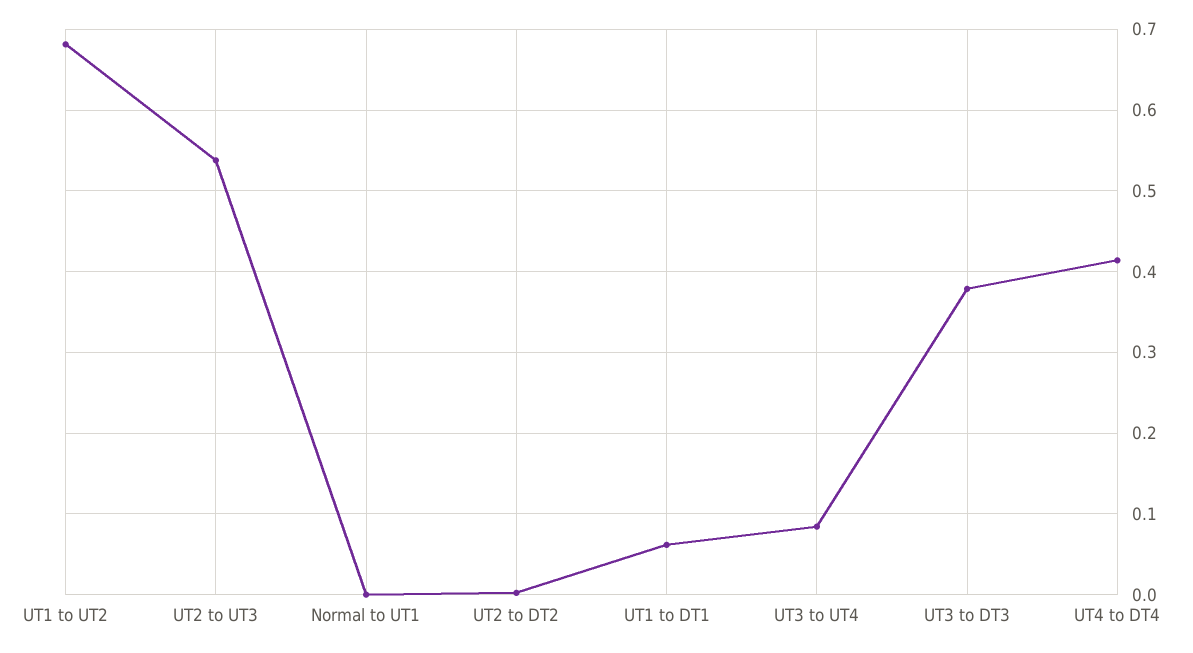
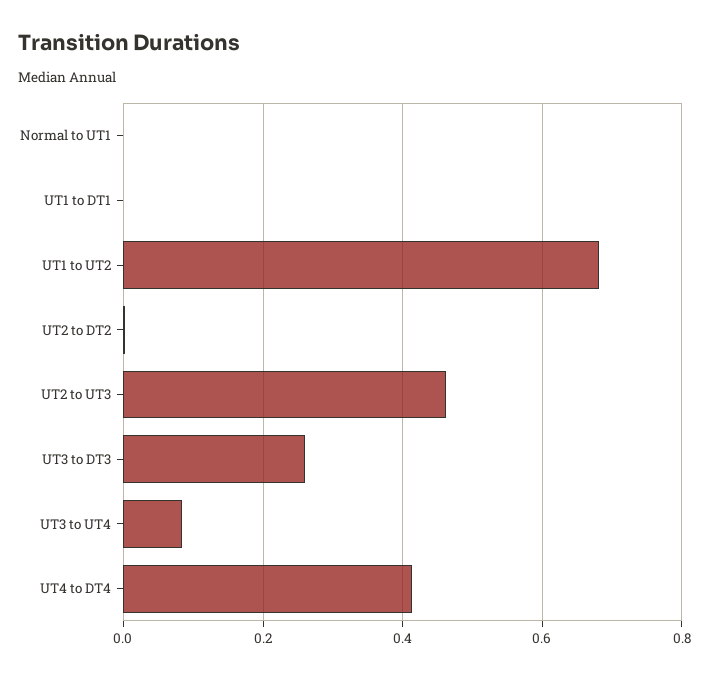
UT2 to UT3: 0.54 -> 0.46
UT1 to DT1: 0.06 -> 0
UT3 to DT3: 0.38 -> 0.26

